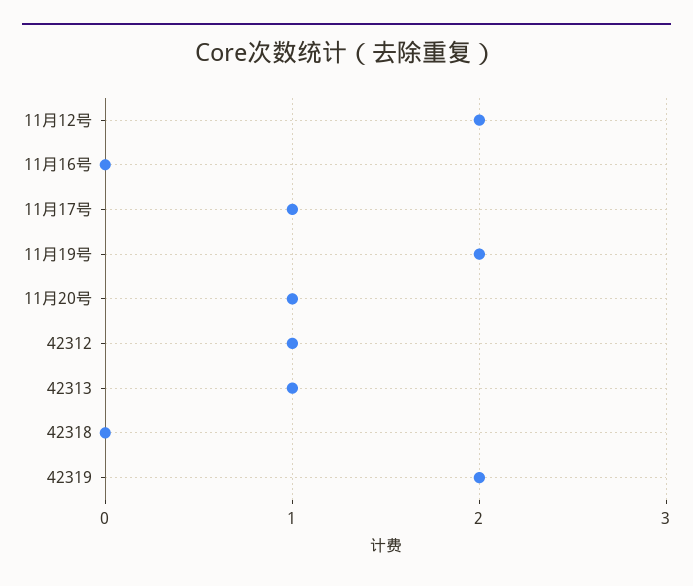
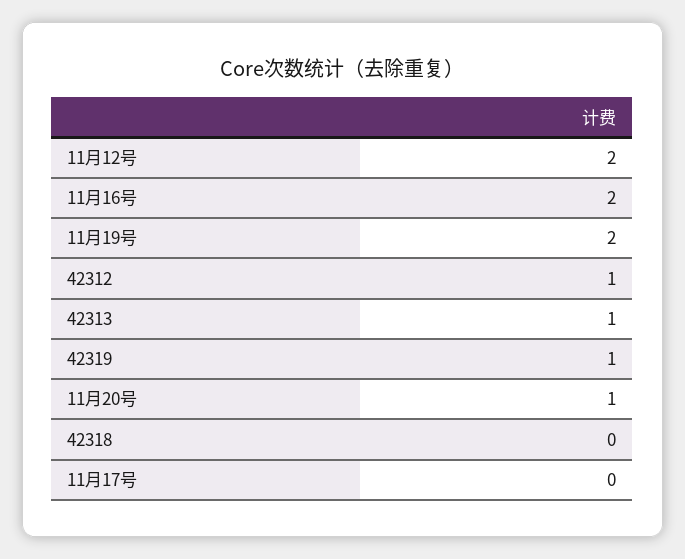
11月16号: 0 -> 2
11月17号: 1 -> 0
42319: 2 -> 1

